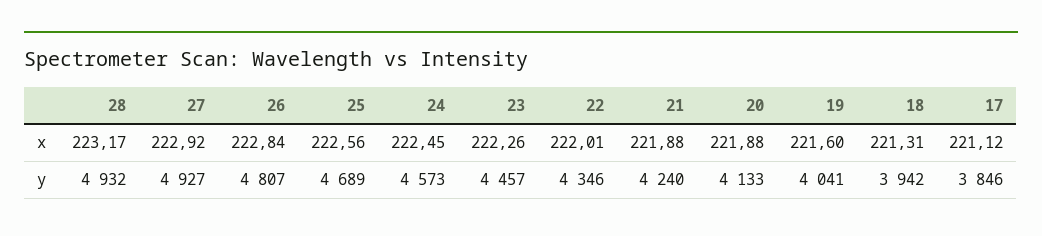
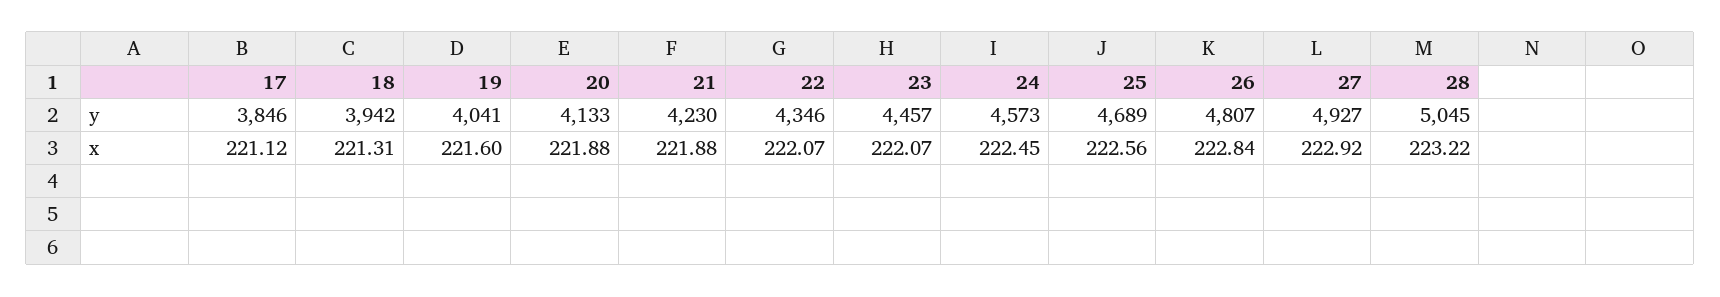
28, x: 223.17 -> 223.22
23, x: 222.26 -> 222.07
22, x: 222.01 -> 222.07
28, y: 4932 -> 5045
21, y: 4240 -> 4230

